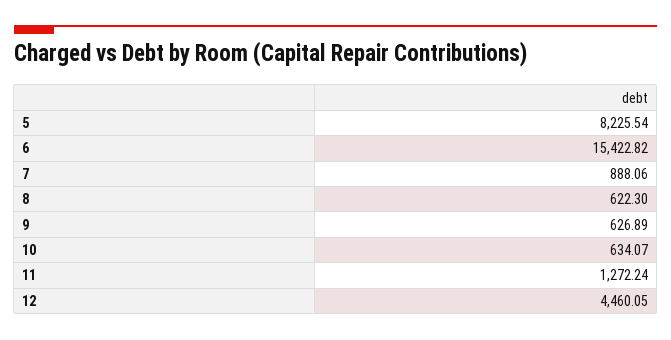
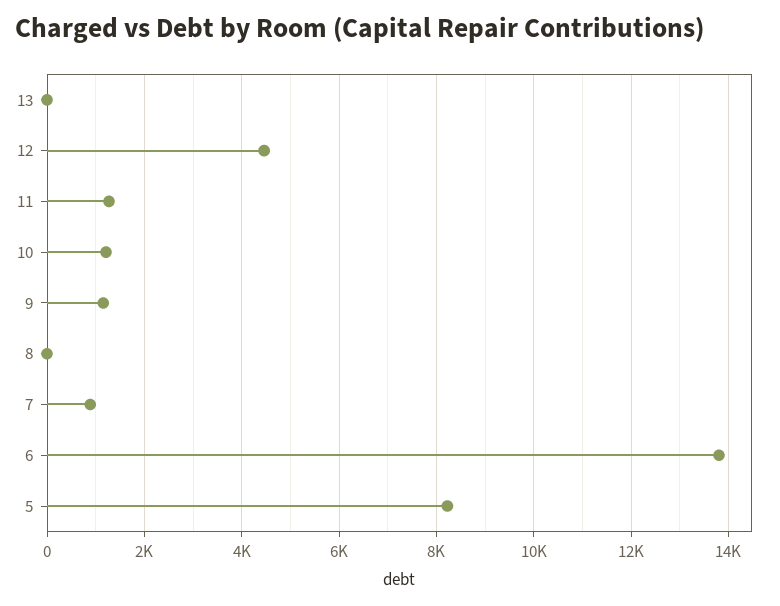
6: 15422.82 -> 13800
8: 622.3 -> 0
9: 626.89 -> 1200
10: 634.07 -> 1200
13: none -> 0

